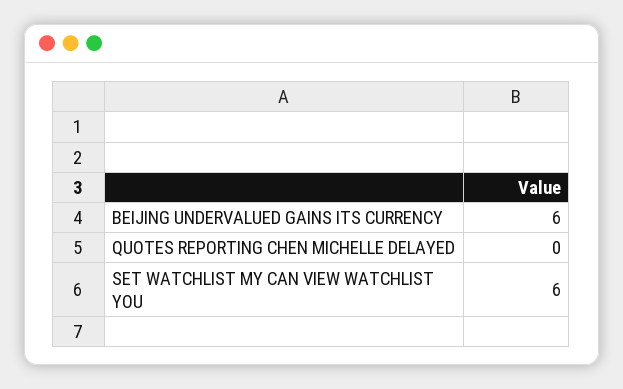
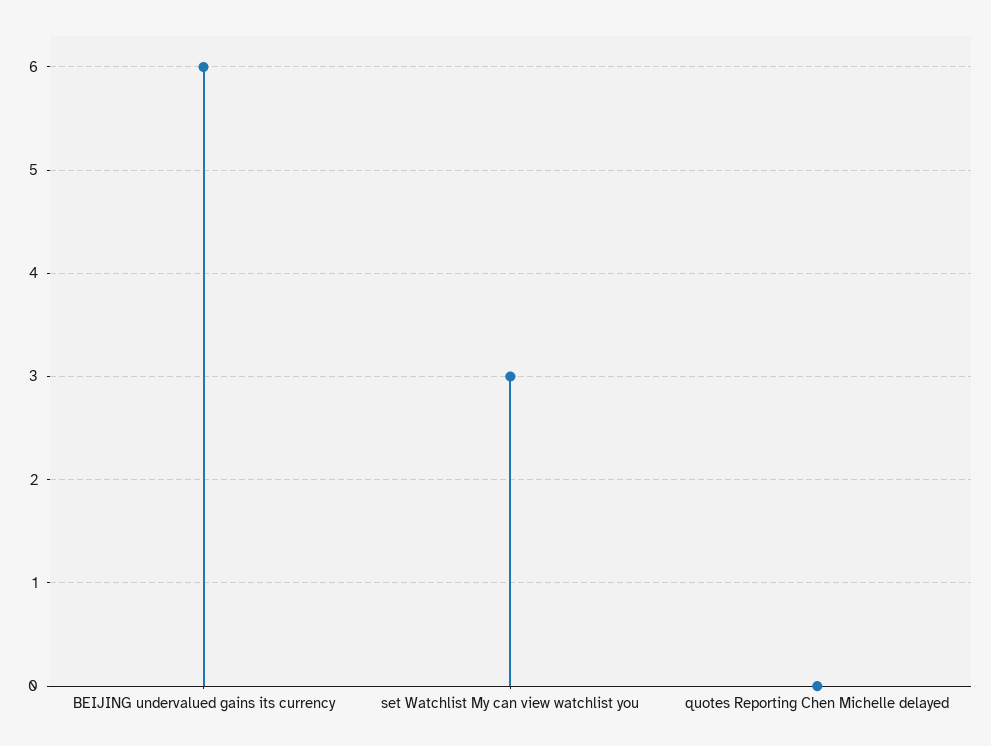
SET WATCHLIST MY CAN VIEW WATCHLIST YOU: 6 -> 3

